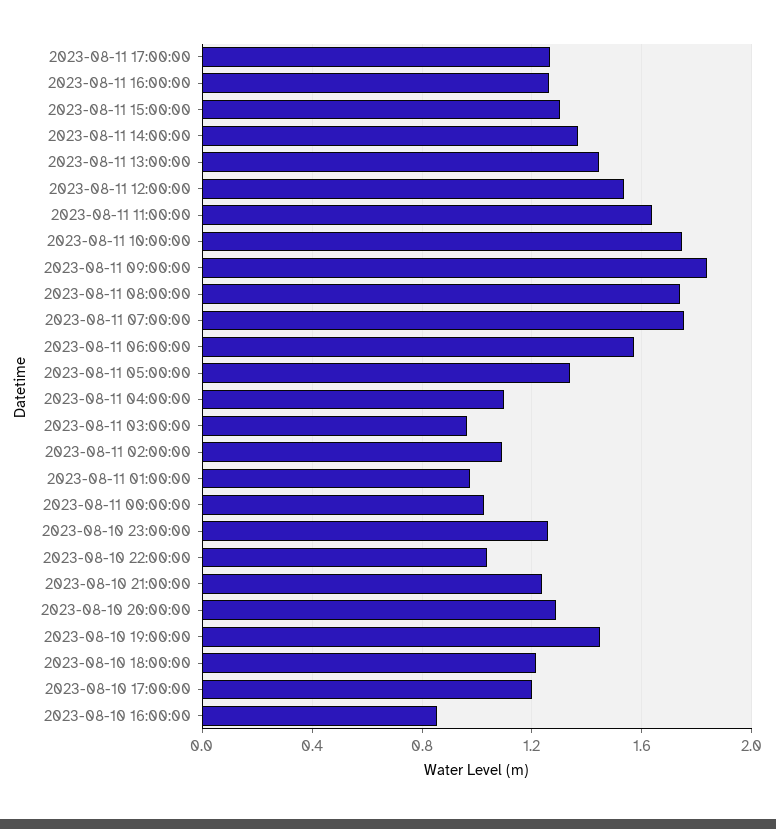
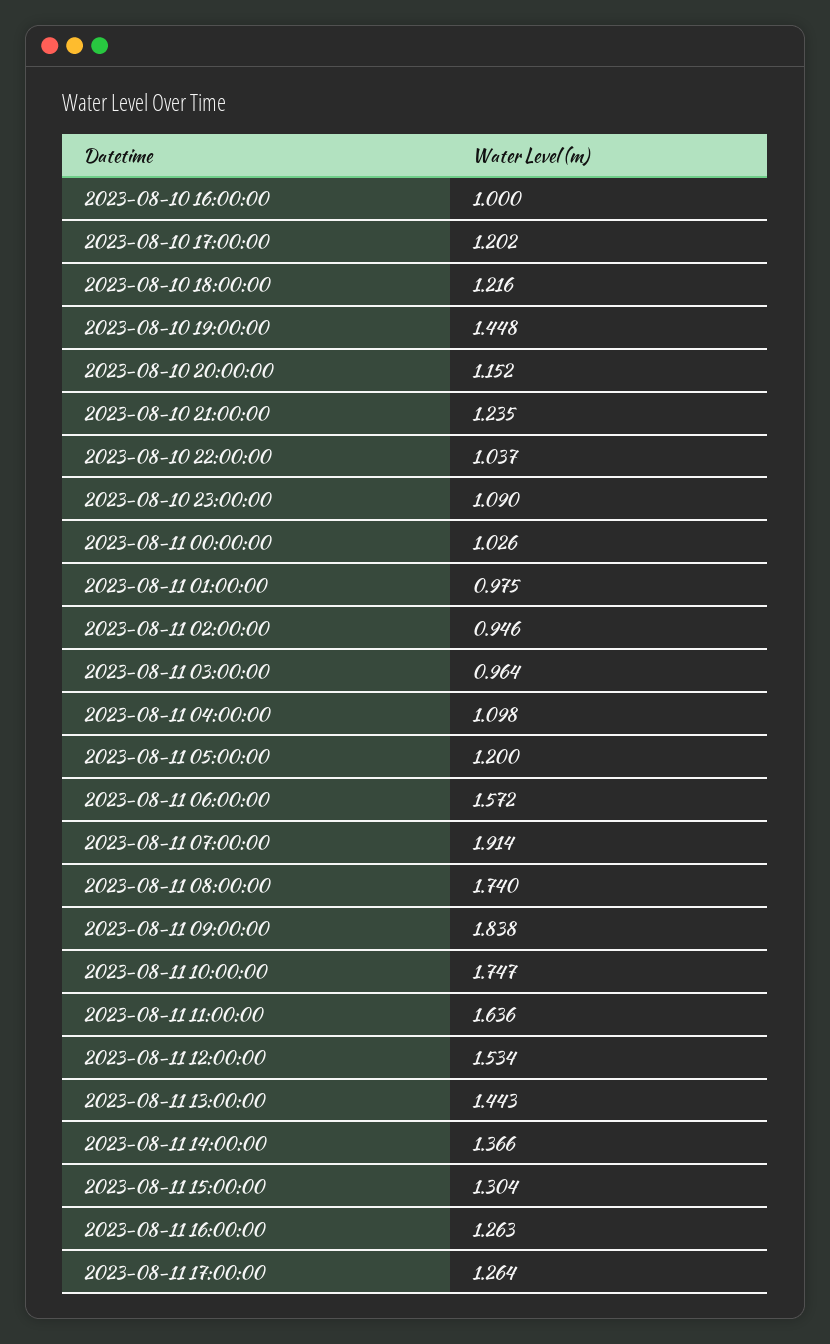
2023-08-11 07:00:00: 1.75 -> 1.914
2023-08-11 05:00:00: 1.35 -> 1.2
2023-08-11 02:00:00: 1.1 -> 0.946
2023-08-10 23:00:00: 1.25 -> 1.09
2023-08-10 20:00:00: 1.3 -> 1.152
2023-08-10 16:00:00: 0.85 -> 1

